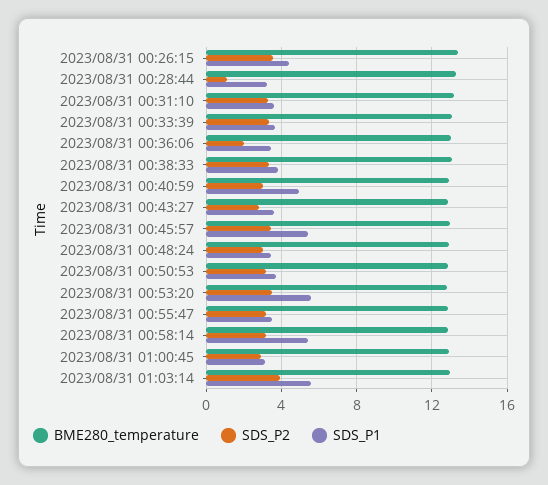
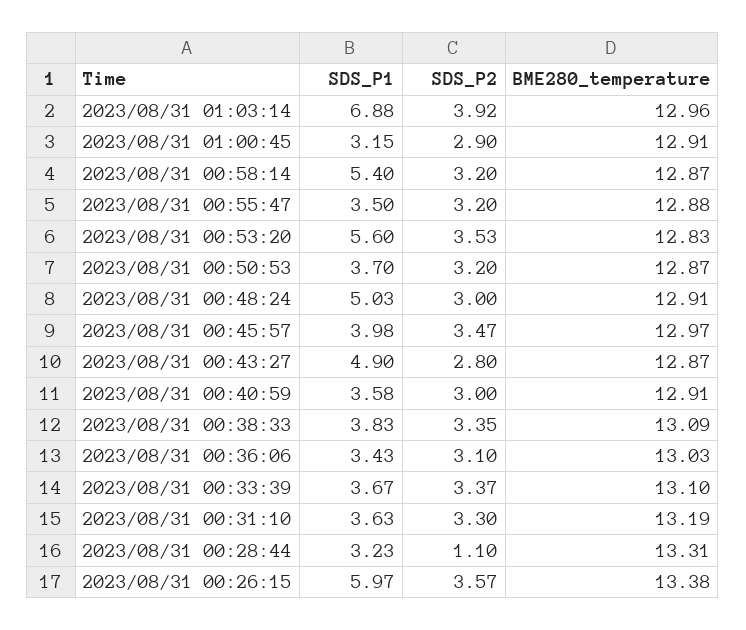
SDS_P1, 2023/08/31 00:26:15: 4.5 -> 5.97
SDS_P2, 2023/08/31 00:36:06: 2 -> 3.1
SDS_P1, 2023/08/31 00:40:59: 5 -> 3.58
SDS_P1, 2023/08/31 00:43:27: 3.5 -> 4.9
SDS_P1, 2023/08/31 00:45:57: 5.5 -> 3.98
SDS_P1, 2023/08/31 00:48:24: 3.5 -> 5.03
SDS_P1, 2023/08/31 01:03:14: 5.5 -> 6.88

